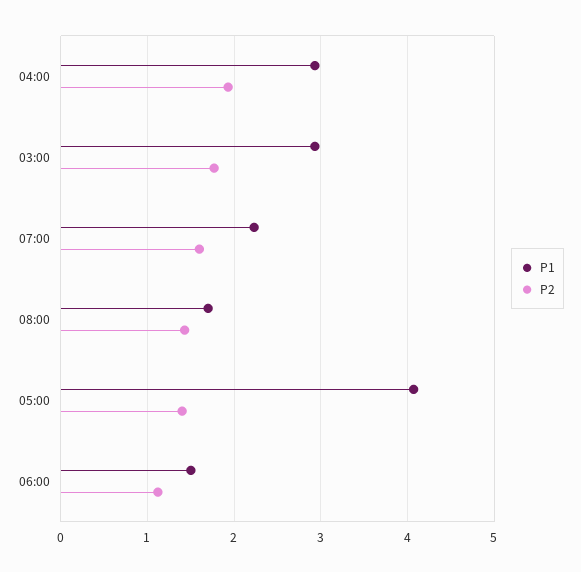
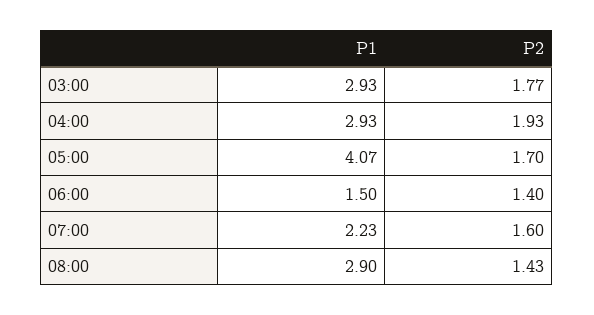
P1, 08:00: 1.7 -> 2.9
P2, 05:00: 1.4 -> 1.7
P2, 06:00: 1.1 -> 1.4

